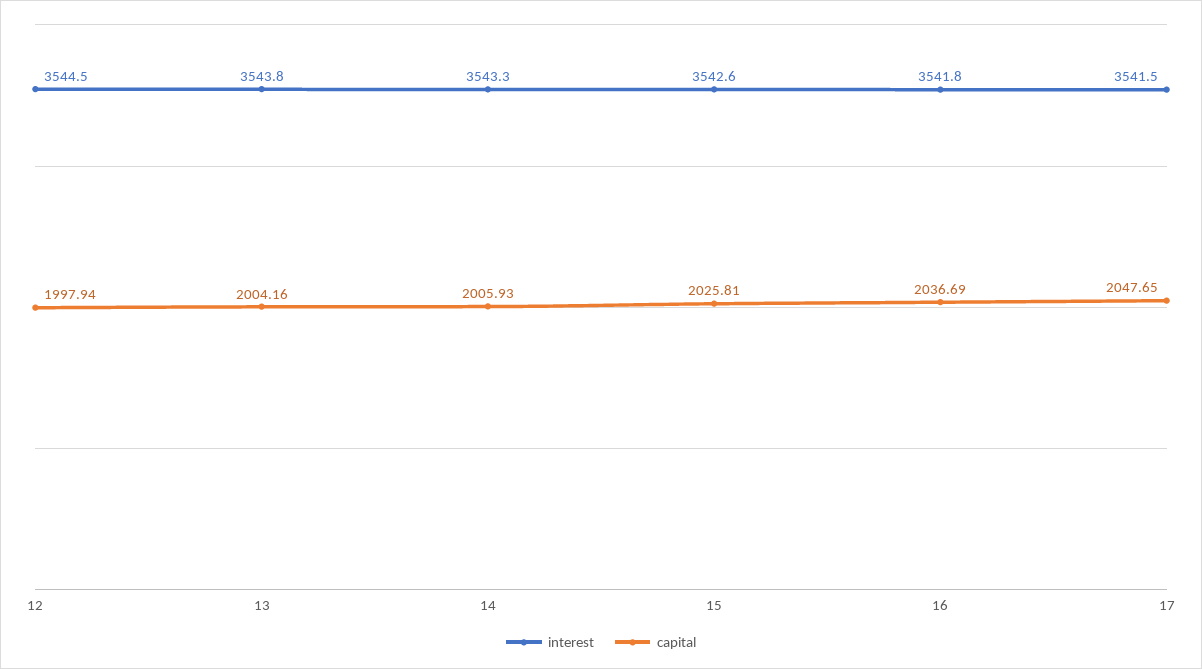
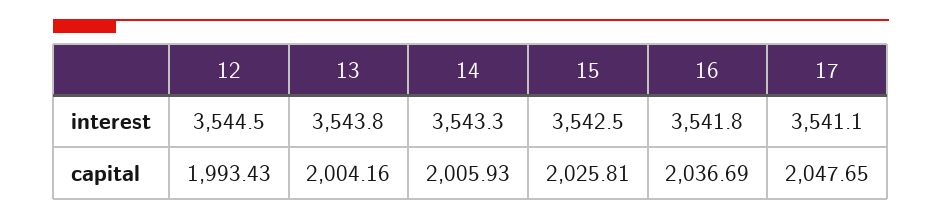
capital, 12: 1997.94 -> 1993.43
interest, 15: 3542.6 -> 3542.5
interest, 17: 3541.5 -> 3541.1

